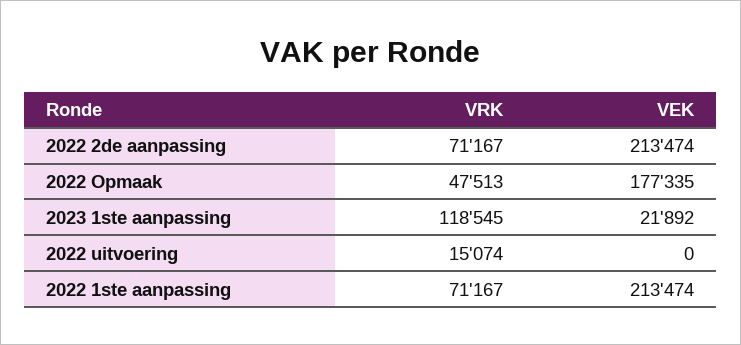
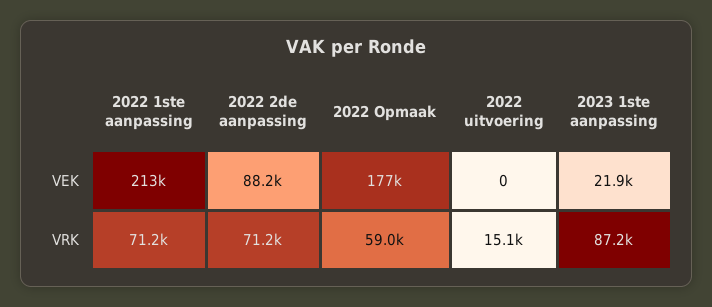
VEK, 2022 2de aanpassing: 213474 -> 88200
VRK, 2022 Opmaak: 47513 -> 59000
VRK, 2023 1ste aanpassing: 118545 -> 87200

